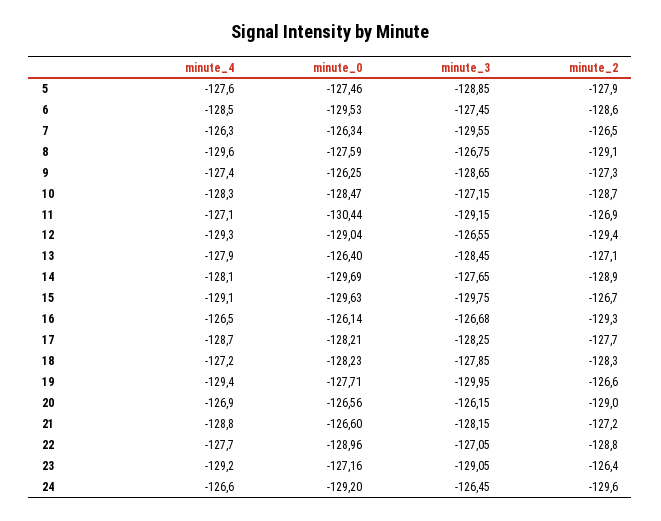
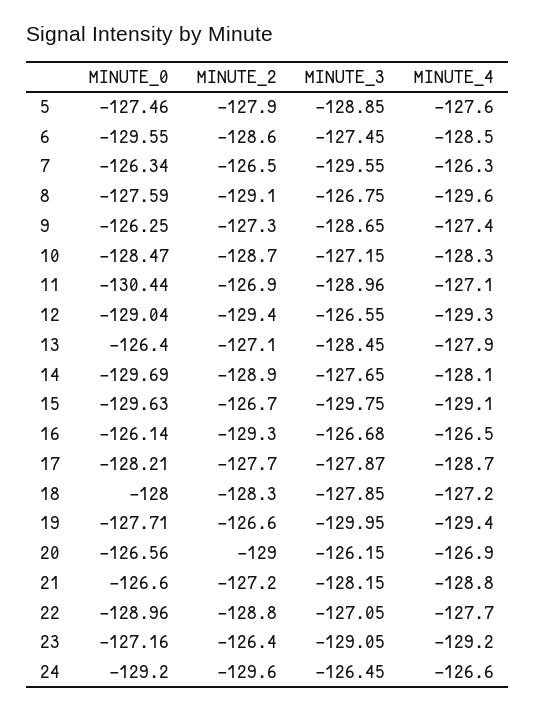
minute_0, 6: -129.53 -> -129.55
minute_3, 11: -129.15 -> -128.96
minute_3, 17: -128.25 -> -127.87
minute_0, 18: -128.23 -> -128

